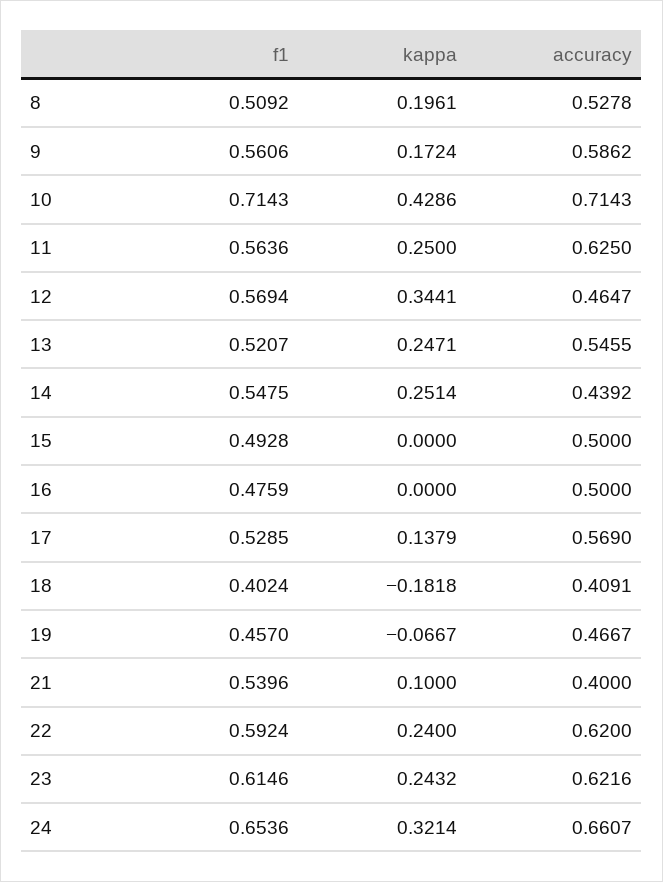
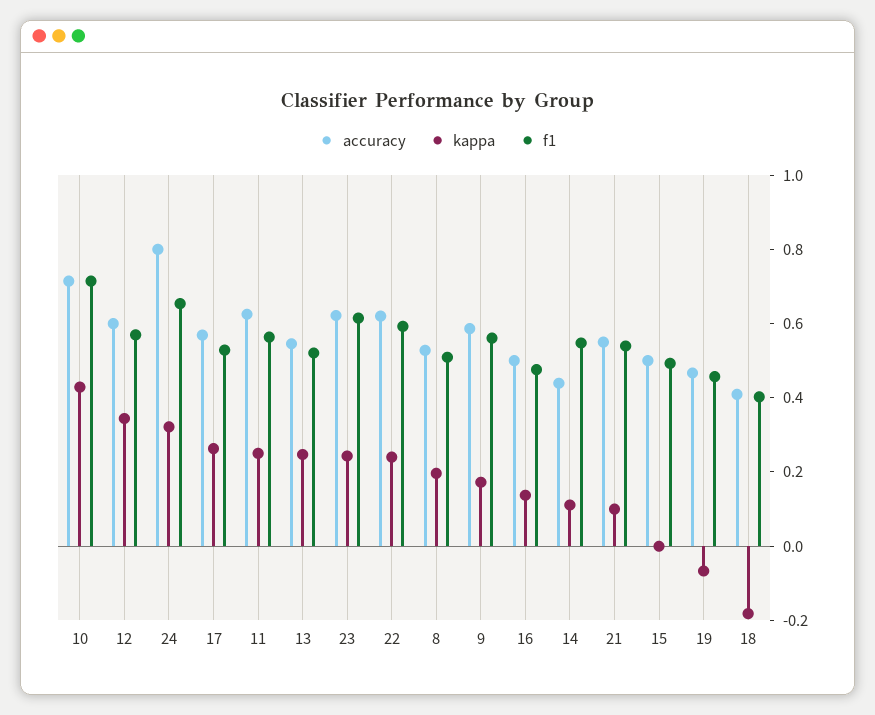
accuracy, 12: 0.4647 -> 0.6
kappa, 14: 0.2514 -> 0.1
kappa, 16: 0 -> 0.15
kappa, 17: 0.1379 -> 0.25
accuracy, 21: 0.4 -> 0.55
accuracy, 24: 0.6607 -> 0.8

